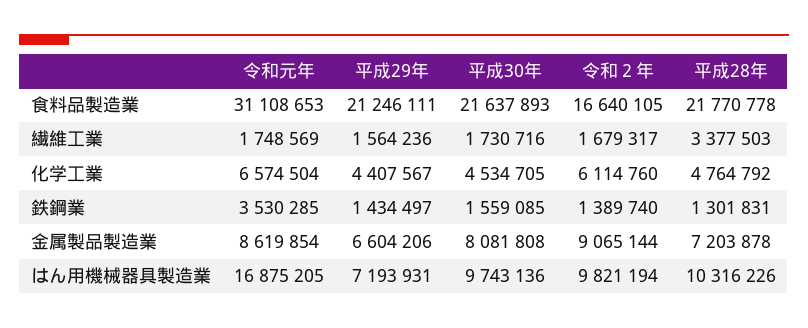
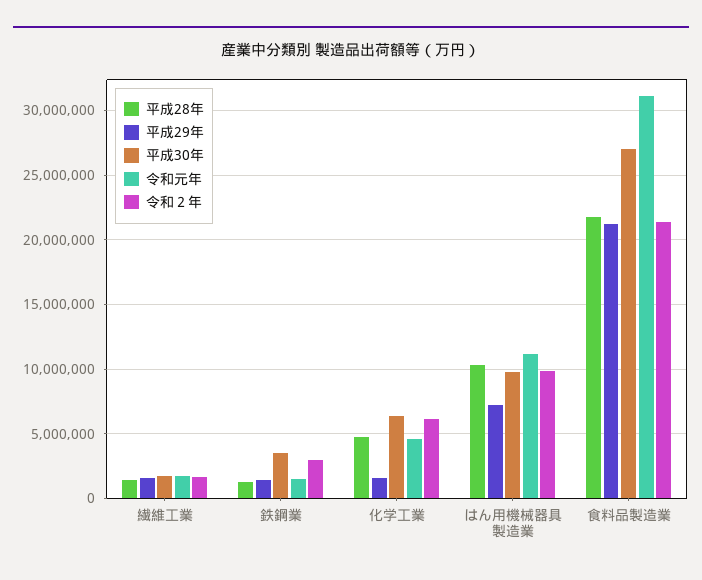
平成30年, 食料品製造業: 21637893 -> 27000000
令和２年, 食料品製造業: 16640105 -> 21500000
平成28年, 繊維工業: 3377503 -> 1500000
令和元年, 化学工業: 6574504 -> 4500000
平成29年, 化学工業: 4407567 -> 1500000
平成30年, 化学工業: 4534705 -> 6500000
令和元年, 鉄鋼業: 3530285 -> 1500000
平成30年, 鉄鋼業: 1559085 -> 3500000
令和２年, 鉄鋼業: 1389740 -> 3000000
令和元年, 金属製品製造業: 8619854 -> none
平成29年, 金属製品製造業: 6604206 -> none
平成30年, 金属製品製造業: 8081808 -> none
令和２年, 金属製品製造業: 9065144 -> none
平成28年, 金属製品製造業: 7203878 -> none
令和元年, はん用機械器具製造業: 16875205 -> 11000000

